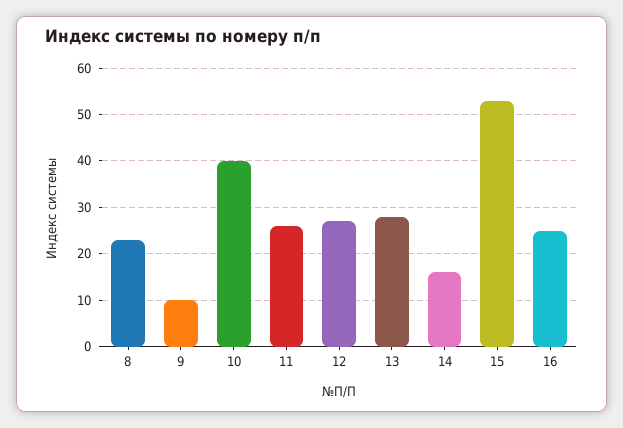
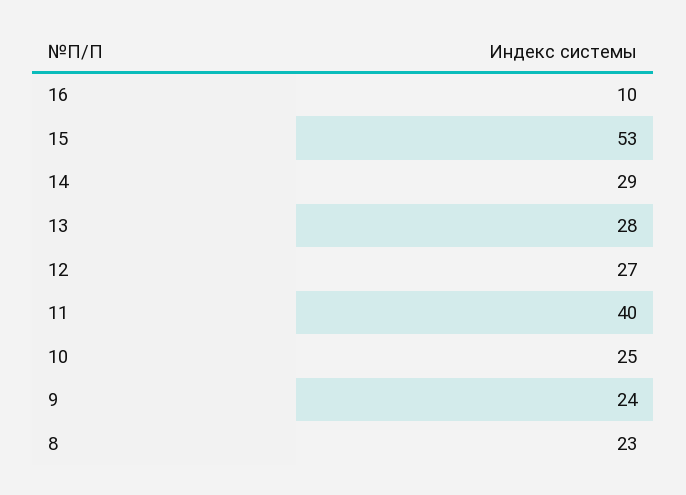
9: 10 -> 24
10: 40 -> 25
11: 25 -> 40
14: 15 -> 29
16: 25 -> 10

